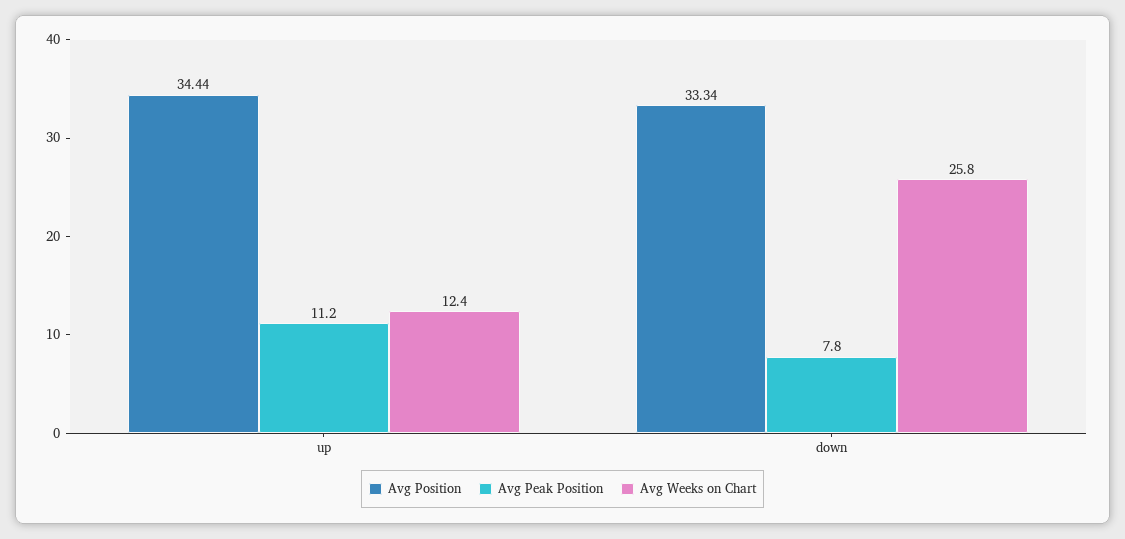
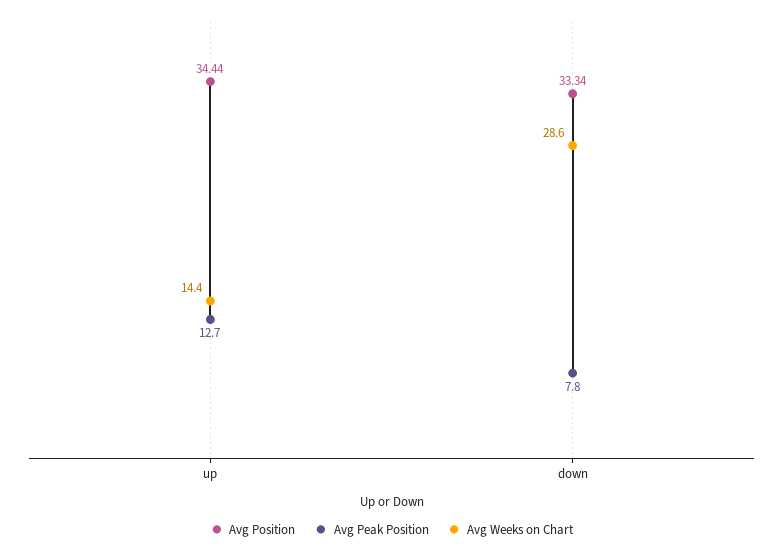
Avg Peak Position, up: 11.2 -> 12.7
Avg Weeks on Chart, up: 12.4 -> 14.4
Avg Weeks on Chart, down: 25.8 -> 28.6

